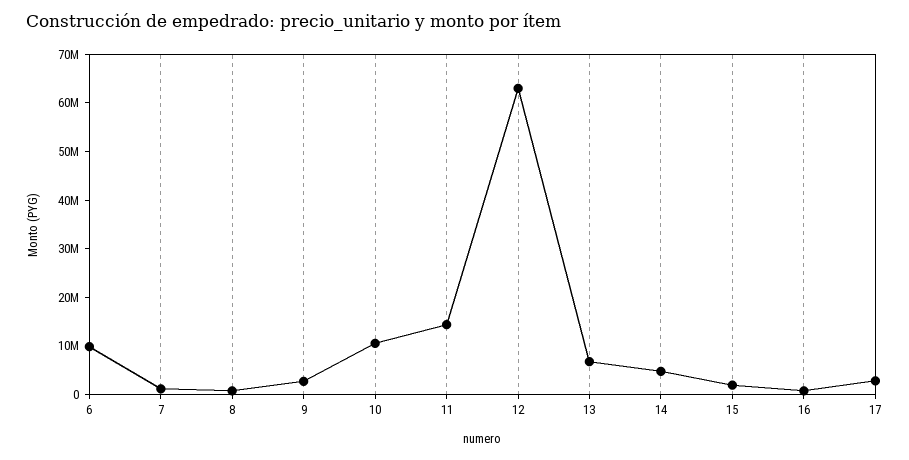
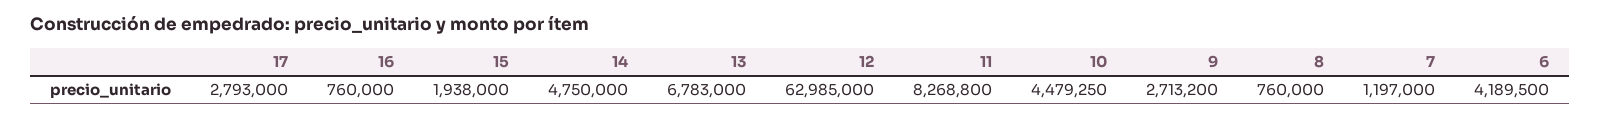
6: 10000000 -> 4189500
10: 10000000 -> 4479250
11: 14000000 -> 8268800

